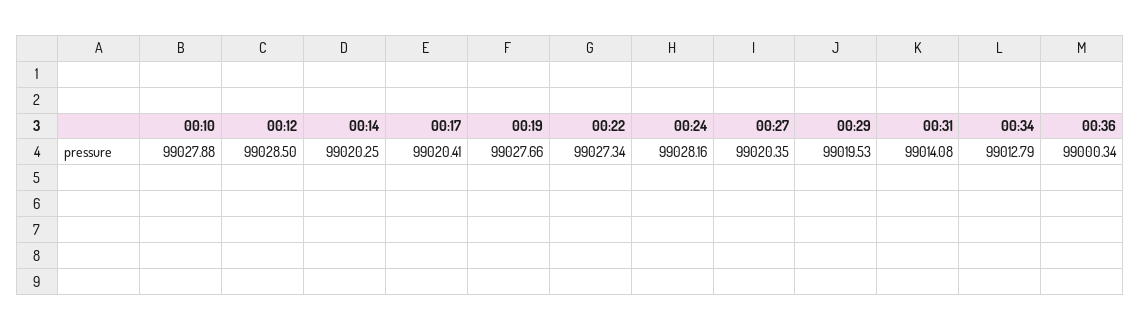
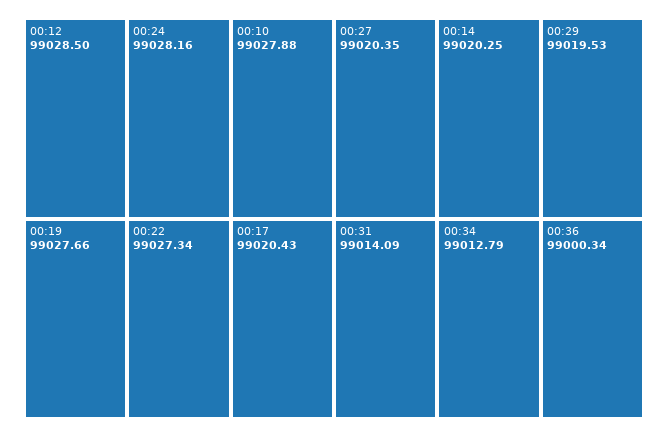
00:17: 99020.41 -> 99020.43
00:31: 99014.08 -> 99014.09

